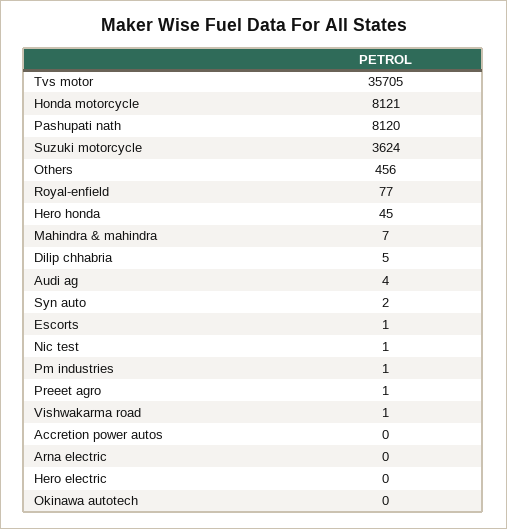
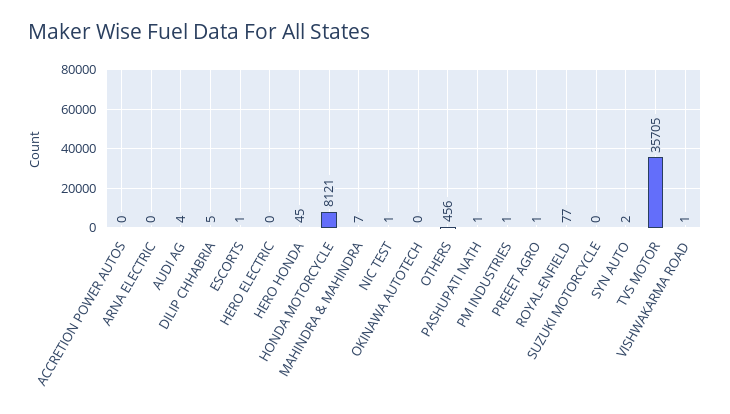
Pashupati nath: 8120 -> 1
Suzuki motorcycle: 3624 -> 0

